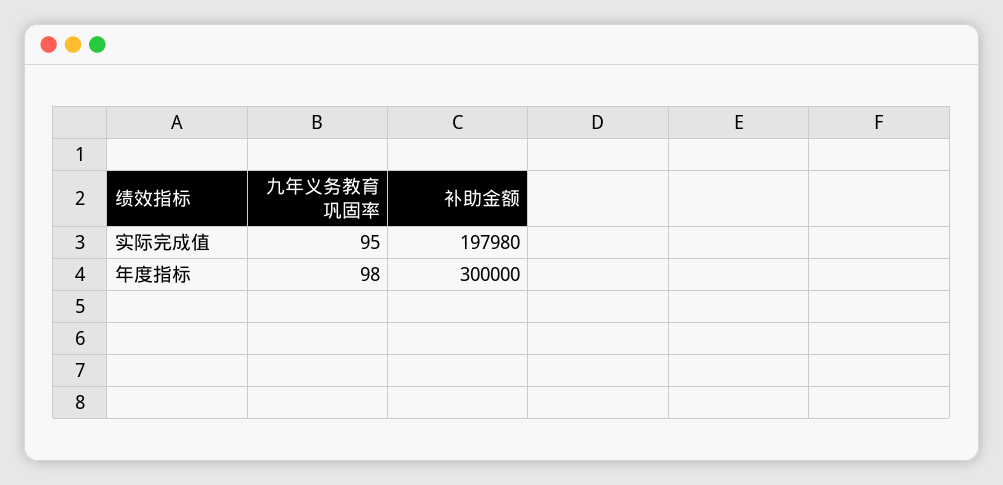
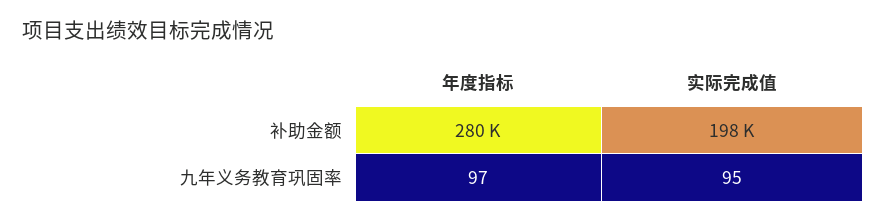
九年义务教育巩固率, 年度指标: 98 -> 97
补助金额, 年度指标: 300000 -> 280000

